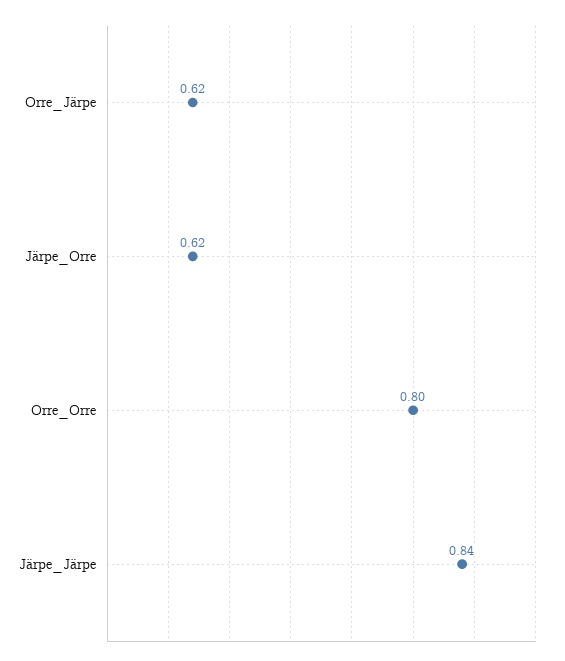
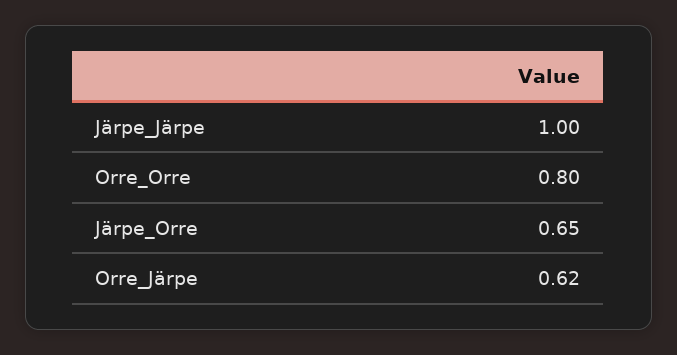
Järpe_Orre: 0.62 -> 0.65
Järpe_Järpe: 0.84 -> 1

